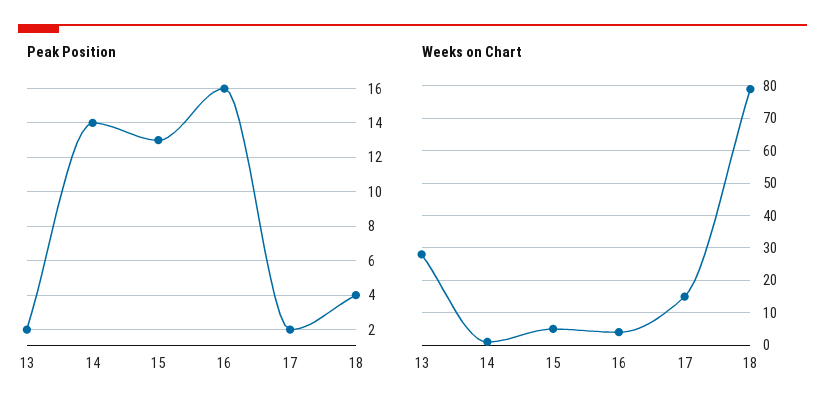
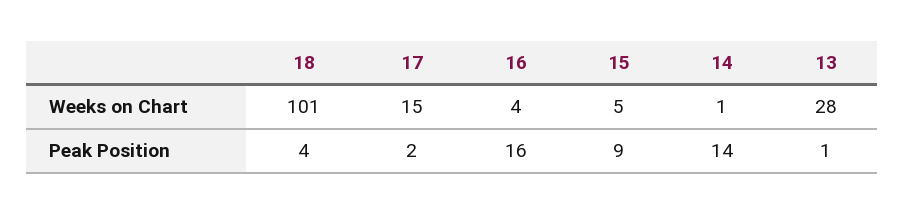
Peak Position, 13: 2 -> 1
Peak Position, 15: 13 -> 9
Weeks on Chart, 18: 80 -> 101

